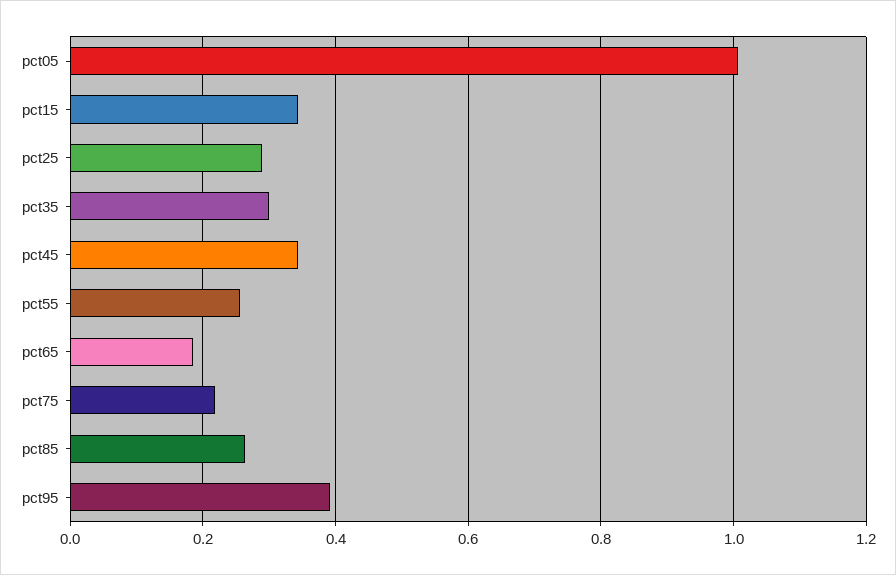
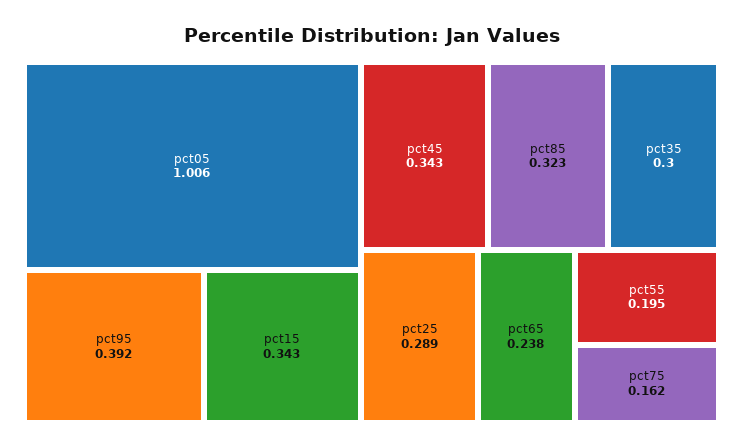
pct55: 0.26 -> 0.195
pct65: 0.18 -> 0.238
pct75: 0.22 -> 0.162
pct85: 0.26 -> 0.323

